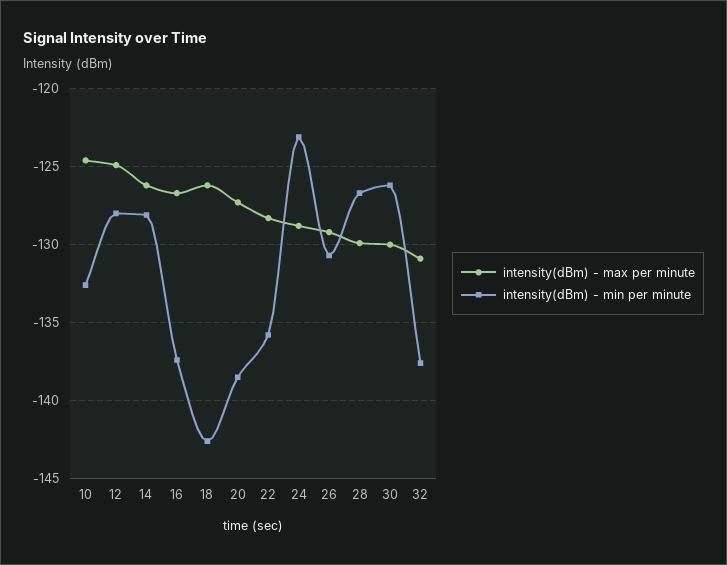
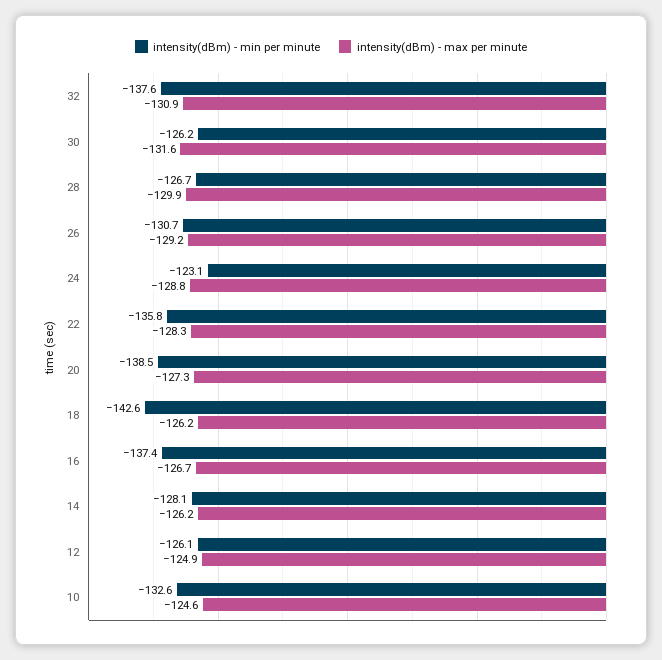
intensity(dBm) - min per minute, 12: -128 -> -126.1
intensity(dBm) - max per minute, 30: -130 -> -131.6

